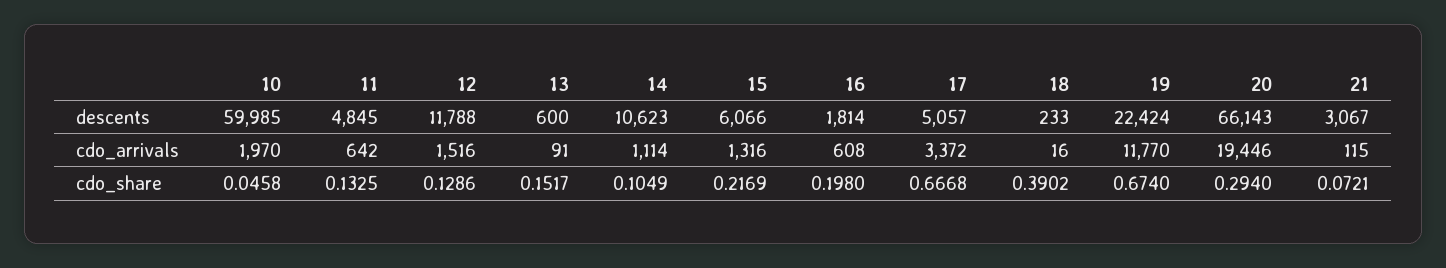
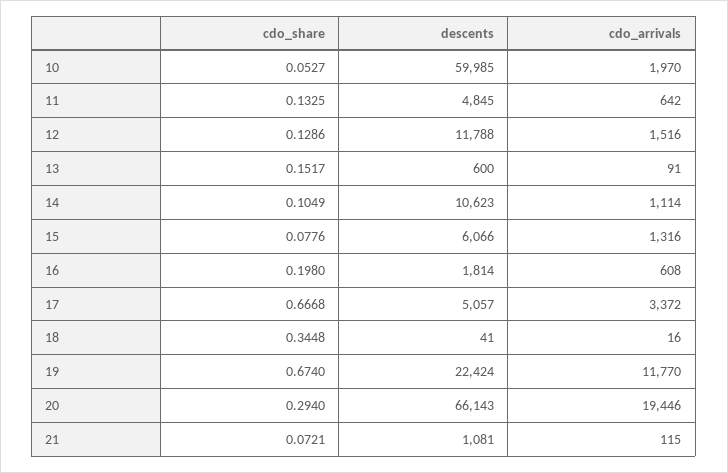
18, descents: 233 -> 41
21, descents: 3067 -> 1081
10, cdo_share: 0.0458 -> 0.0527
15, cdo_share: 0.2169 -> 0.0776
18, cdo_share: 0.3902 -> 0.3448

